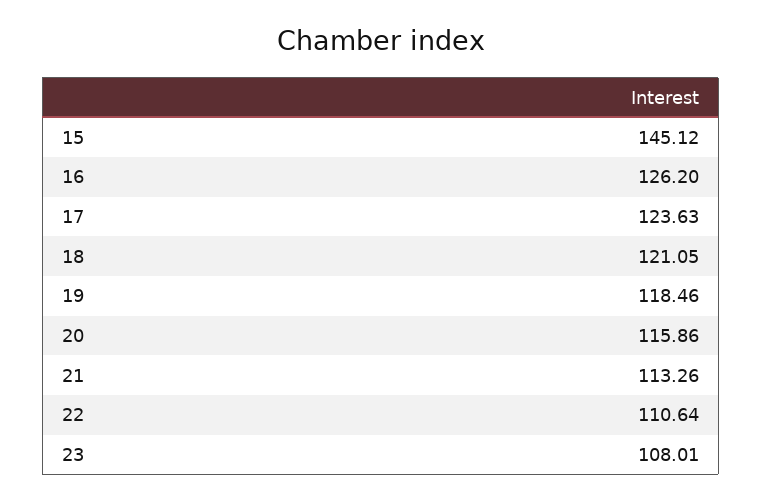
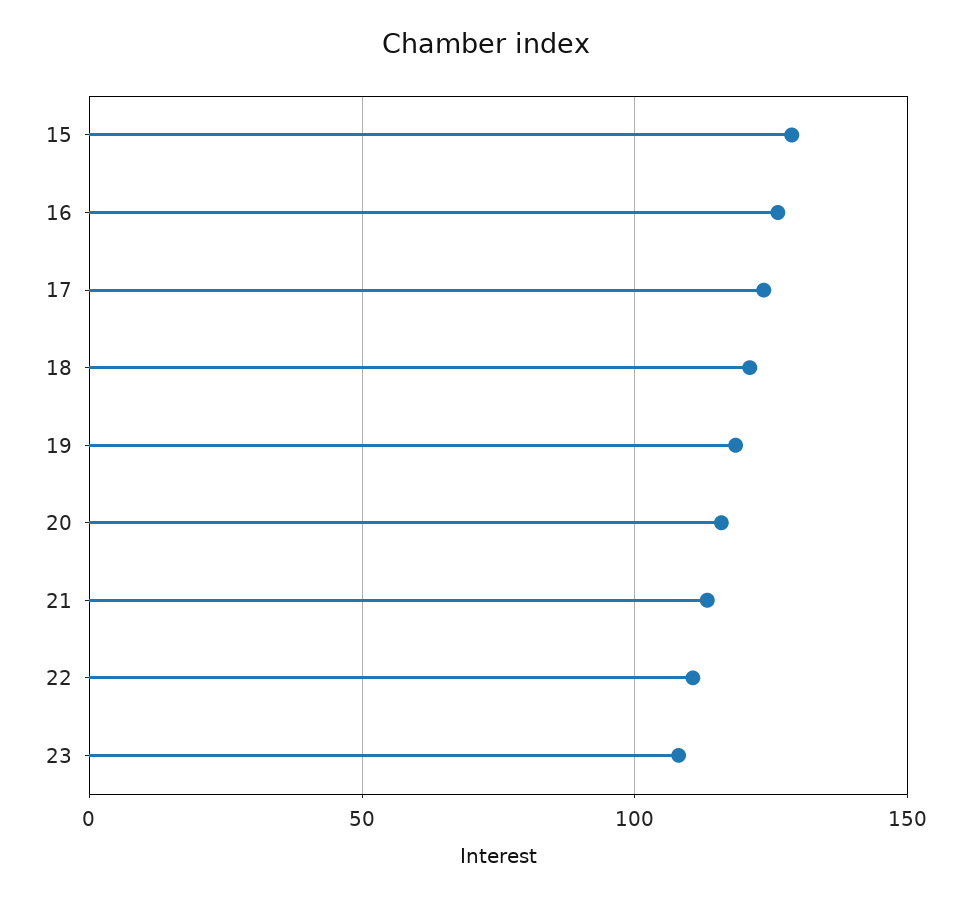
15: 145.12 -> 130

